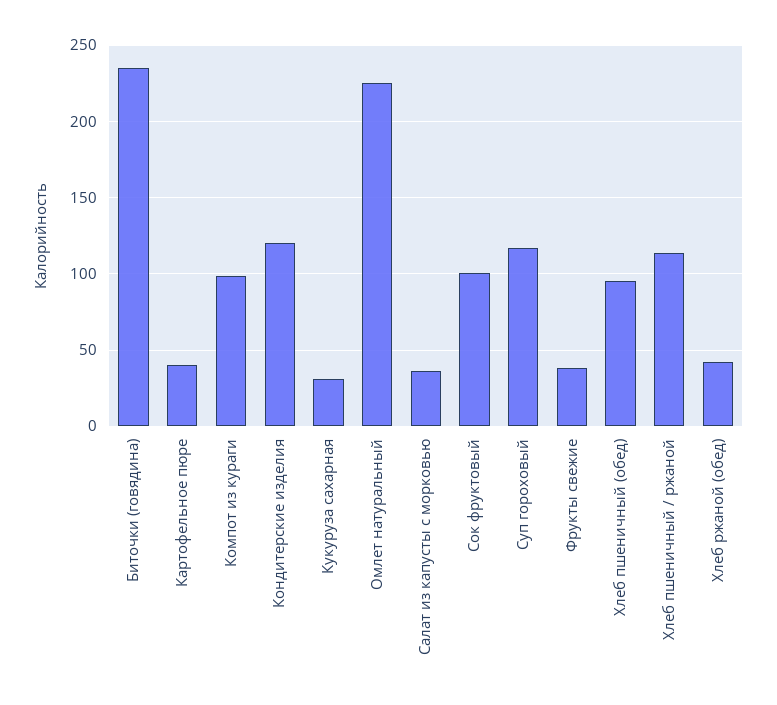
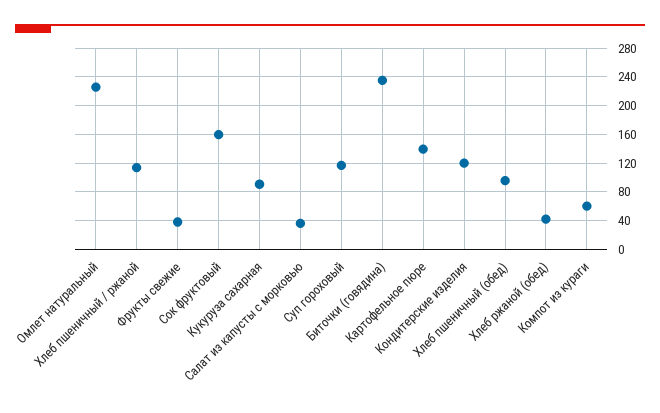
Картофельное пюре: 40 -> 140
Компот из кураги: 100 -> 60
Кукуруза сахарная: 30 -> 90
Сок фруктовый: 100 -> 160

